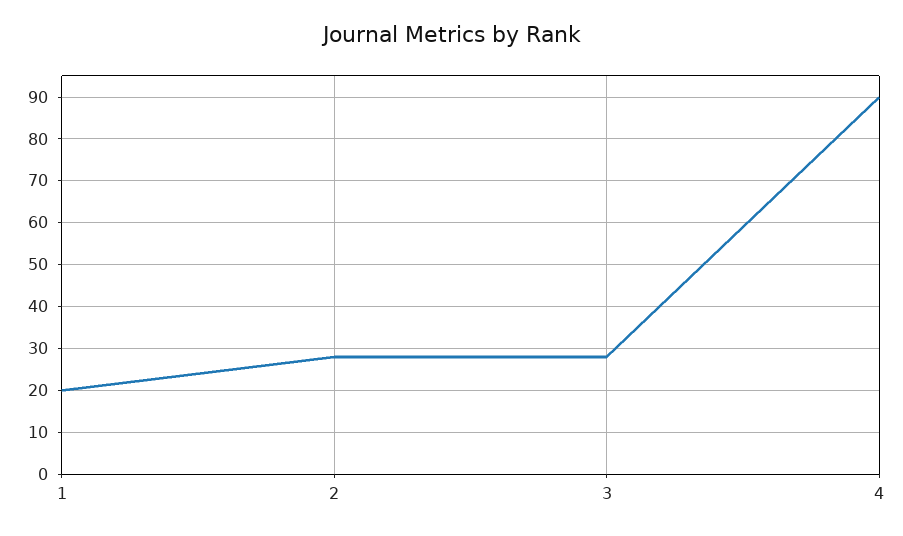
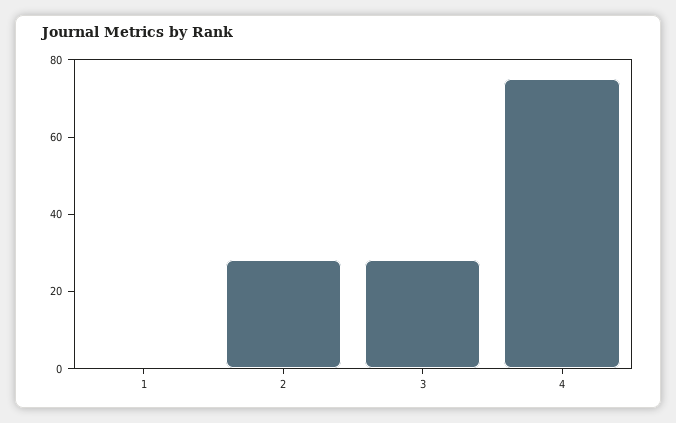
1: 20 -> 0
4: 90 -> 75

